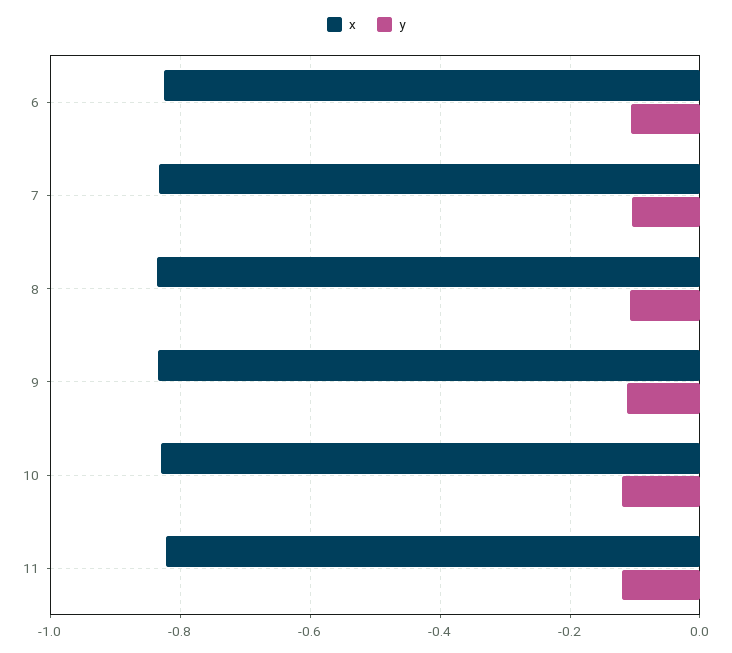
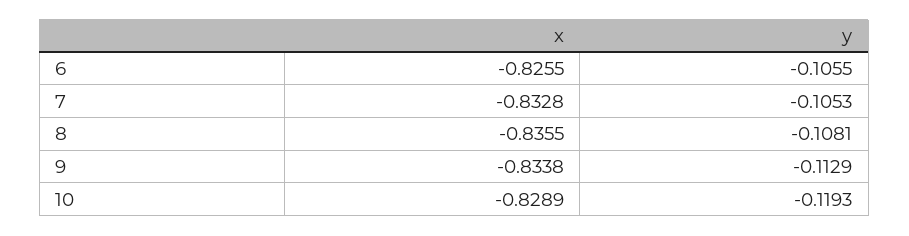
x, 11: -0.82 -> none
y, 11: -0.12 -> none

